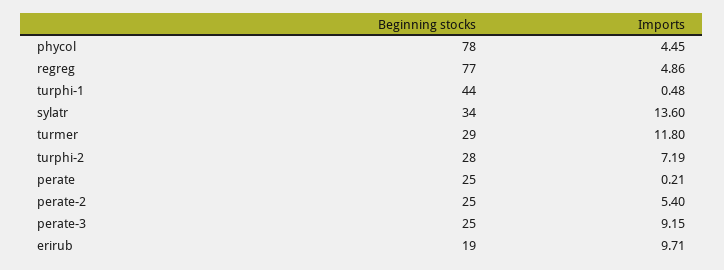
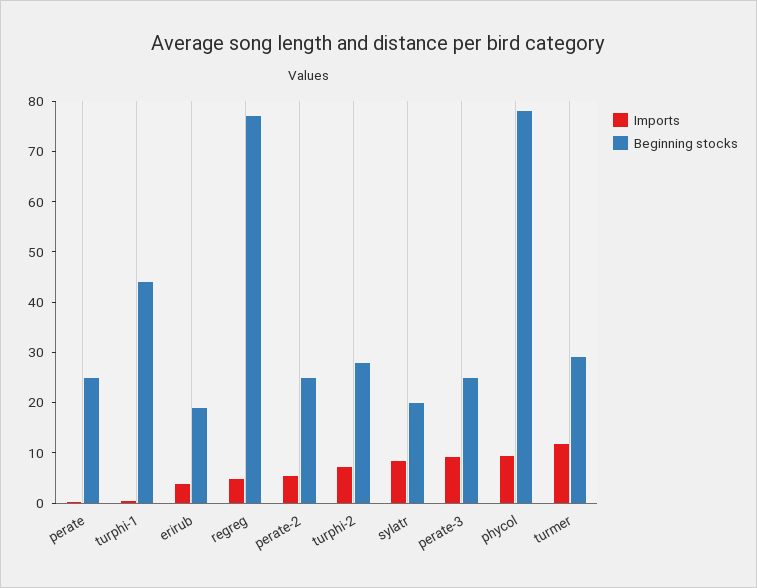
Imports, phycol: 4.45 -> 10
Beginning stocks, sylatr: 34 -> 20
Imports, sylatr: 13.6 -> 8
Imports, erirub: 9.71 -> 4

